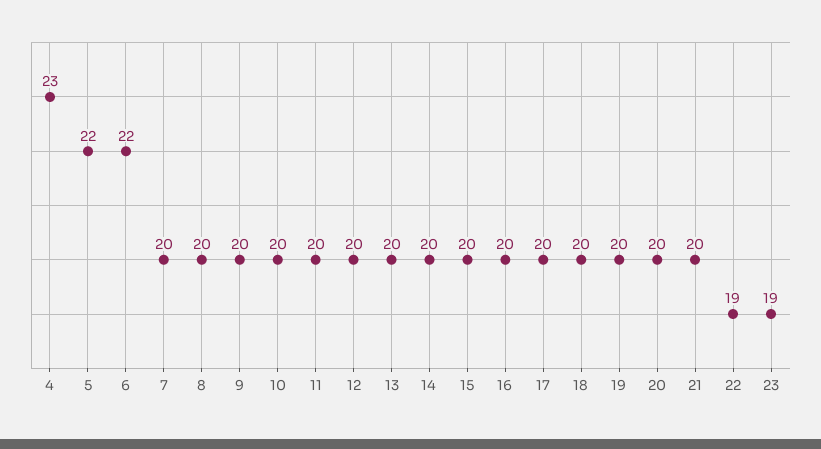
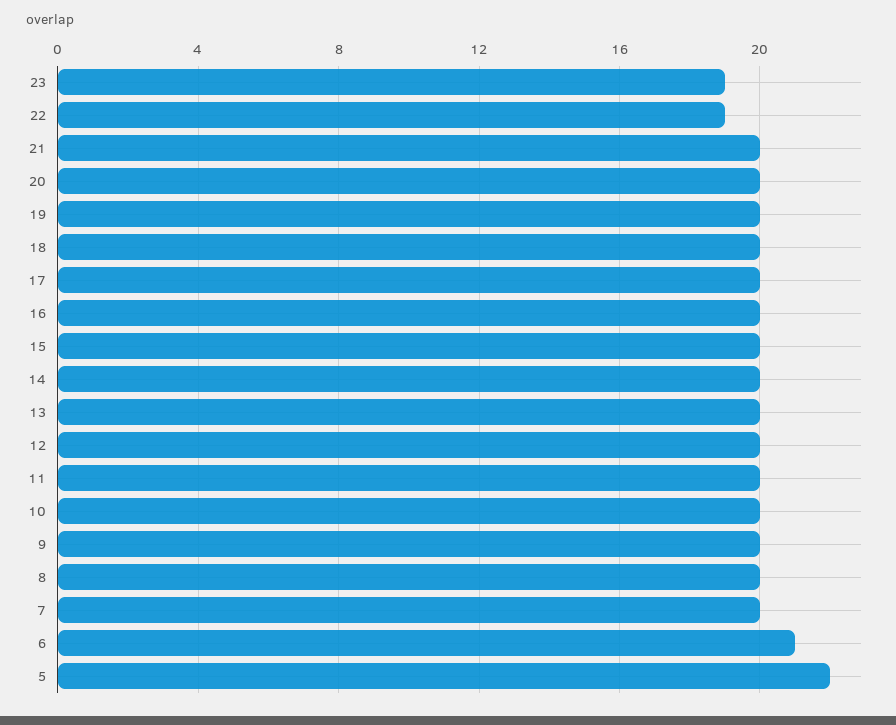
4: 23 -> none
6: 22 -> 21

